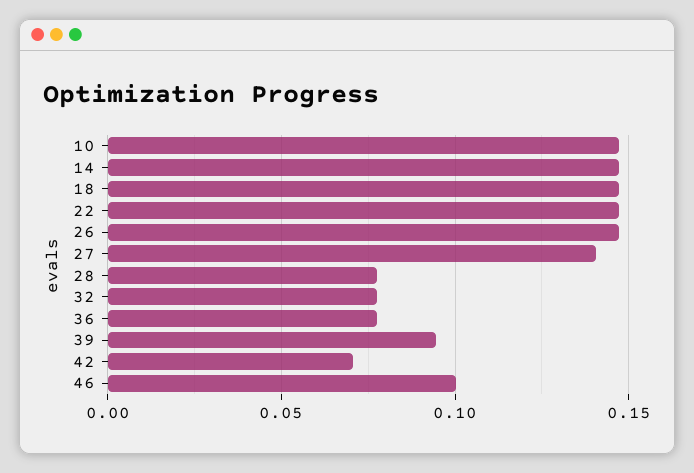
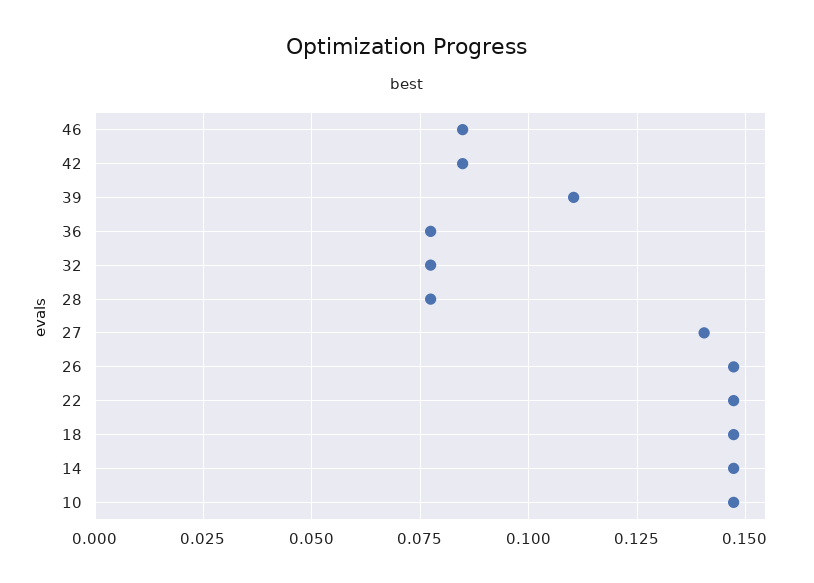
39: 0.095 -> 0.11
42: 0.07 -> 0.085
46: 0.1 -> 0.085

